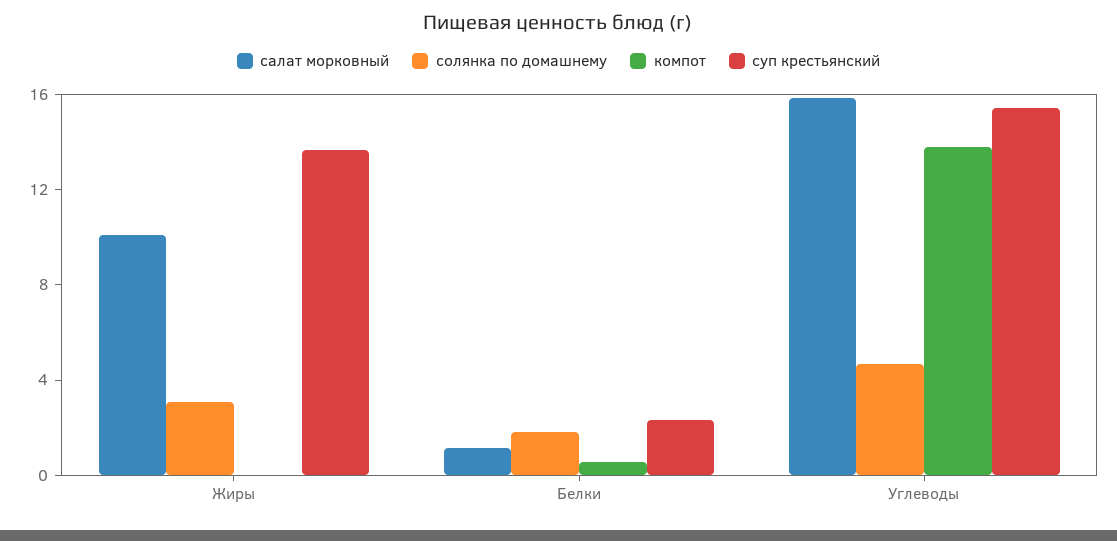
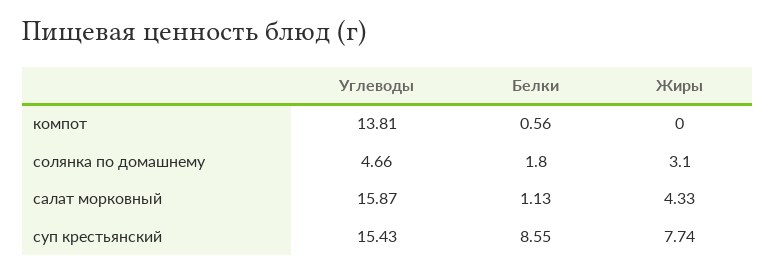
салат морковный, Жиры: 10 -> 4.33
суп крестьянский, Жиры: 14 -> 7.74
суп крестьянский, Белки: 2 -> 8.55

